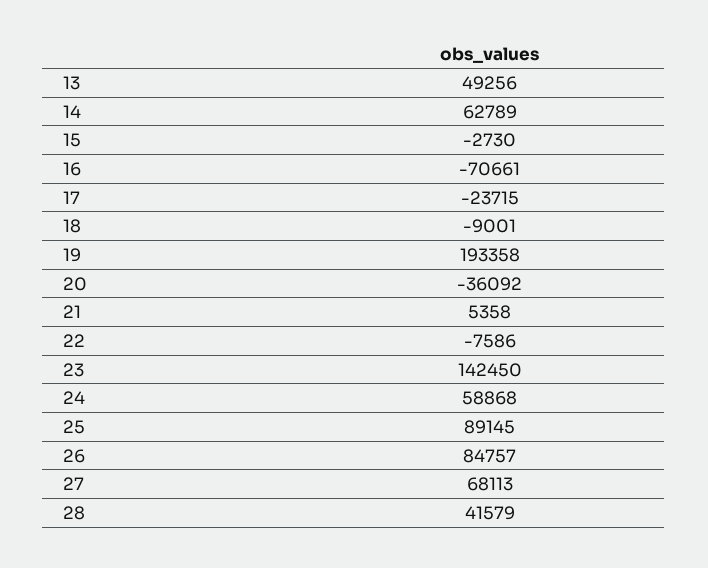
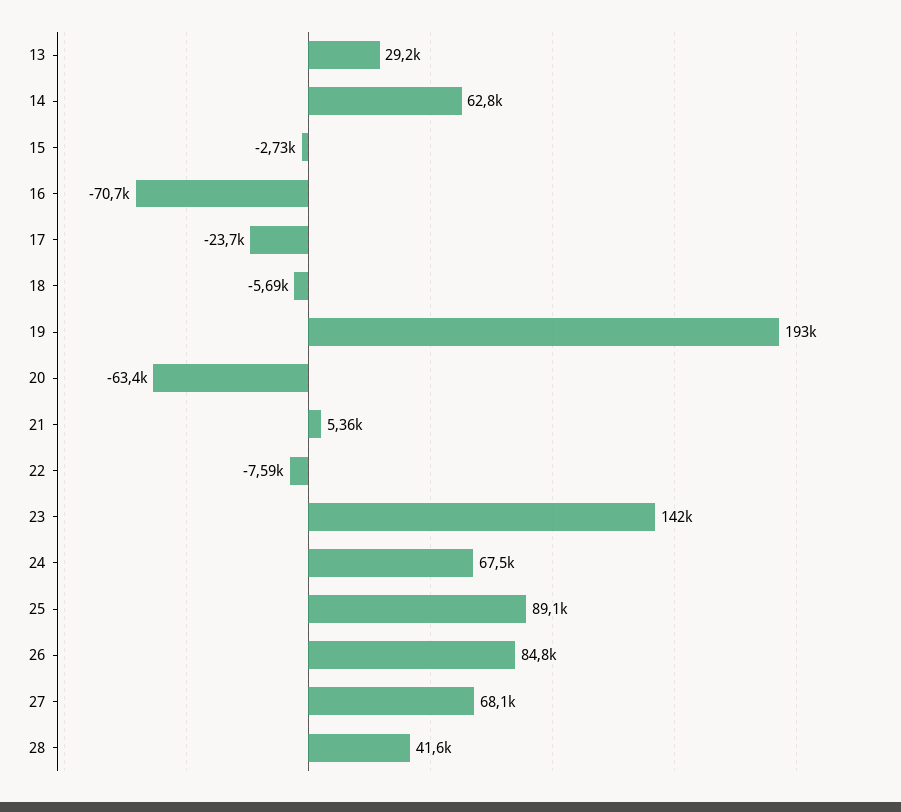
13: 49256 -> 29200
18: -9001 -> -5690
20: -36092 -> -63400
24: 58868 -> 67500

